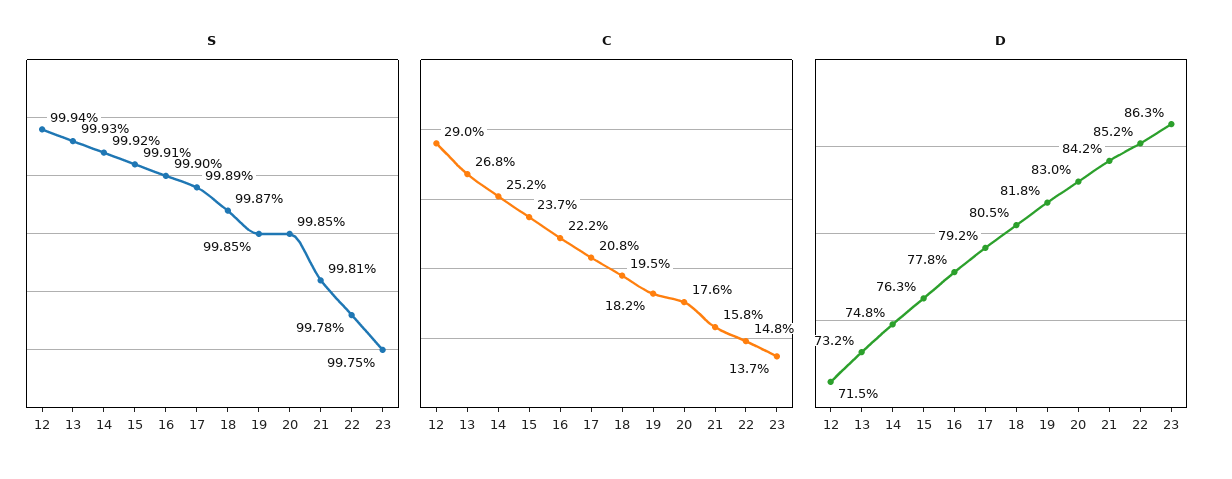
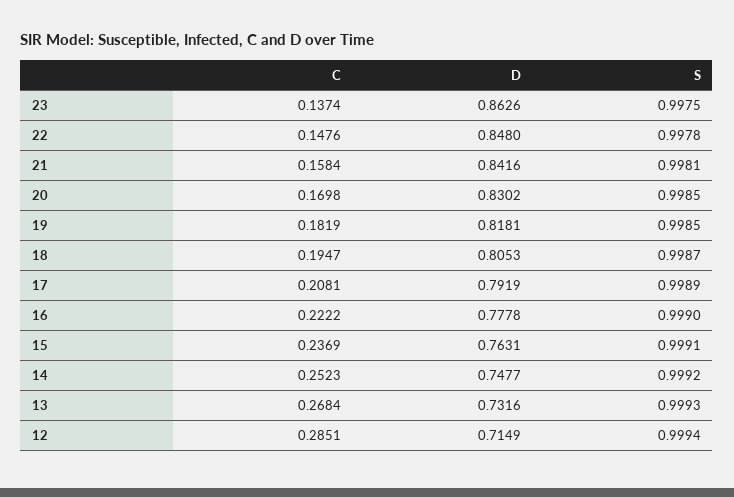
C, 12: 0.29 -> 0.2851
C, 20: 0.176 -> 0.1698
D, 22: 0.852 -> 0.848

